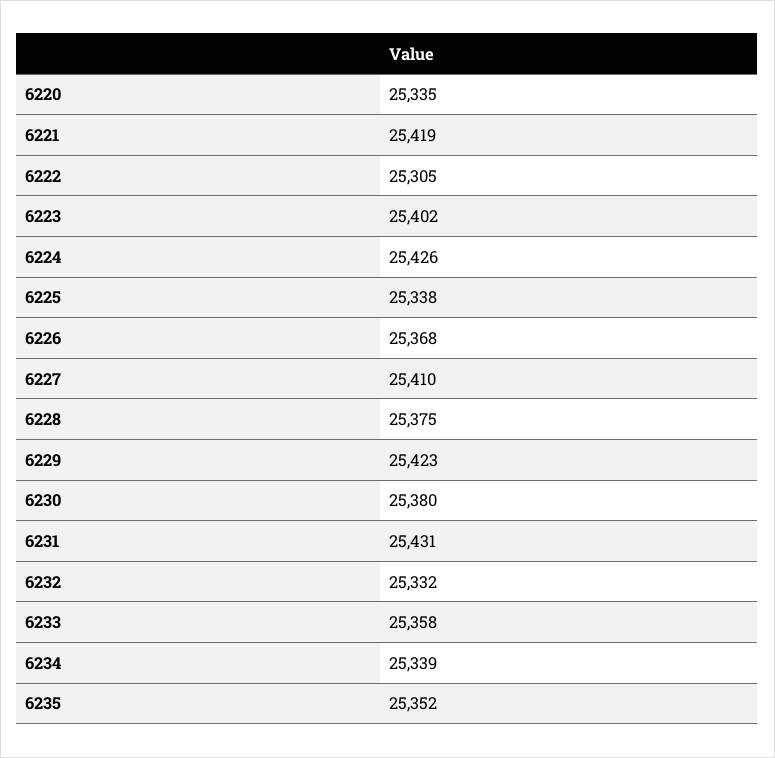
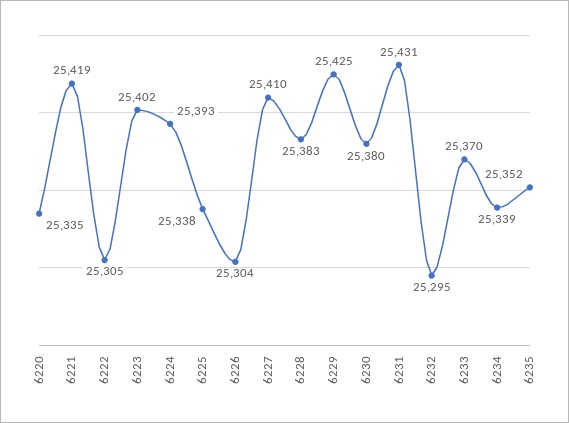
6224: 25426 -> 25393
6226: 25368 -> 25304
6228: 25375 -> 25383
6229: 25423 -> 25425
6232: 25332 -> 25295
6233: 25358 -> 25370

